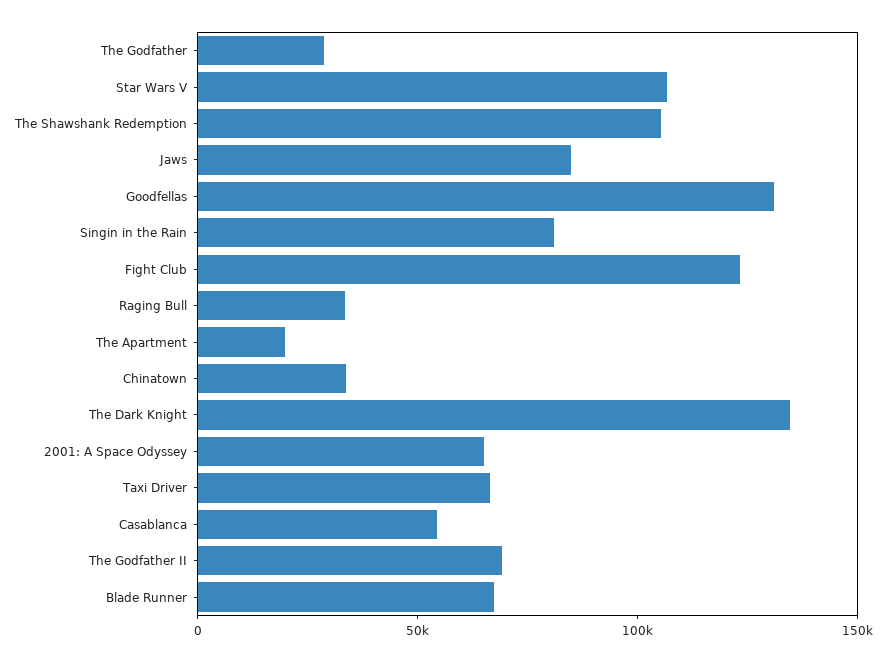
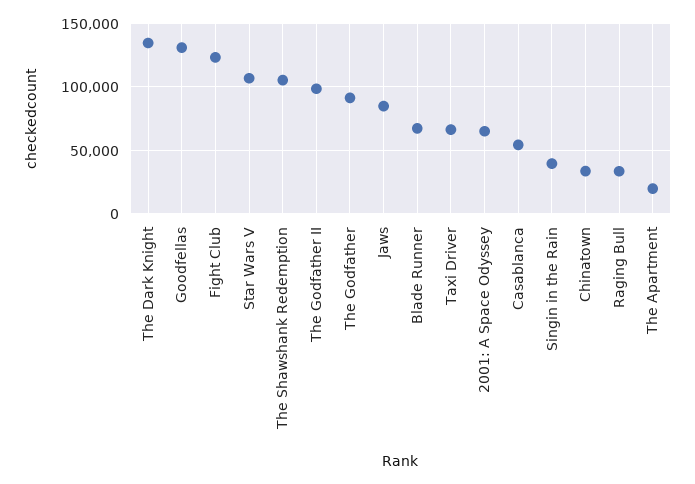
The Godfather: 30000 -> 90000
Singin in the Rain: 80000 -> 40000
The Godfather II: 70000 -> 100000

